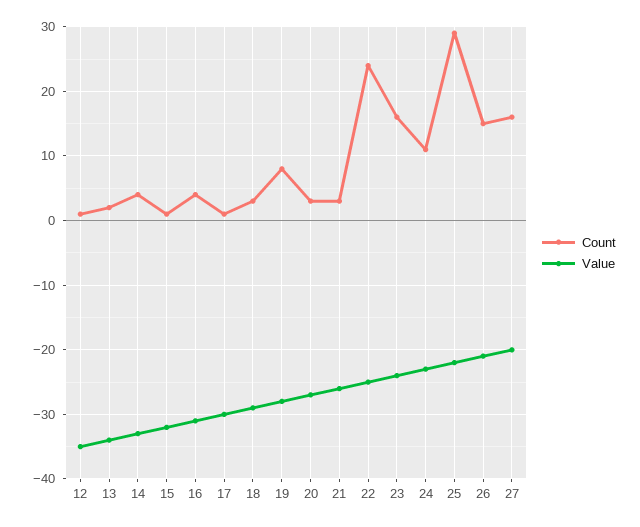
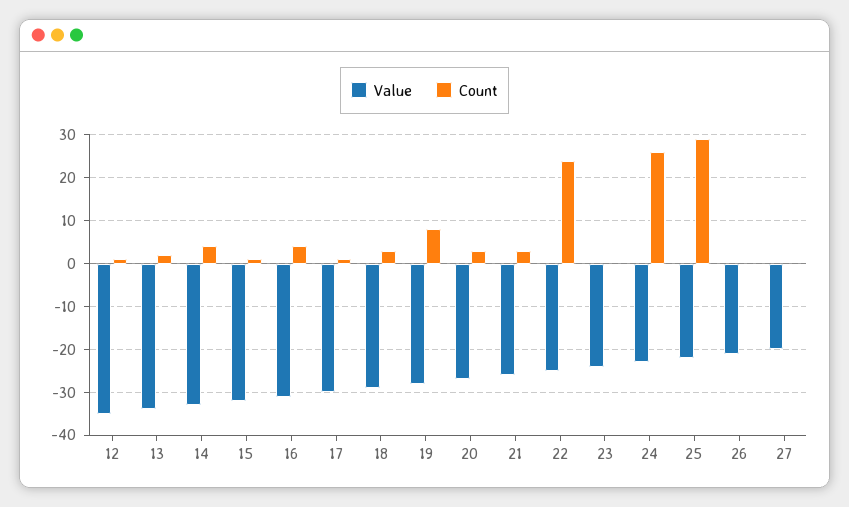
Count, 23: 16 -> 0
Count, 24: 11 -> 25
Count, 26: 15 -> 0
Count, 27: 16 -> 0

